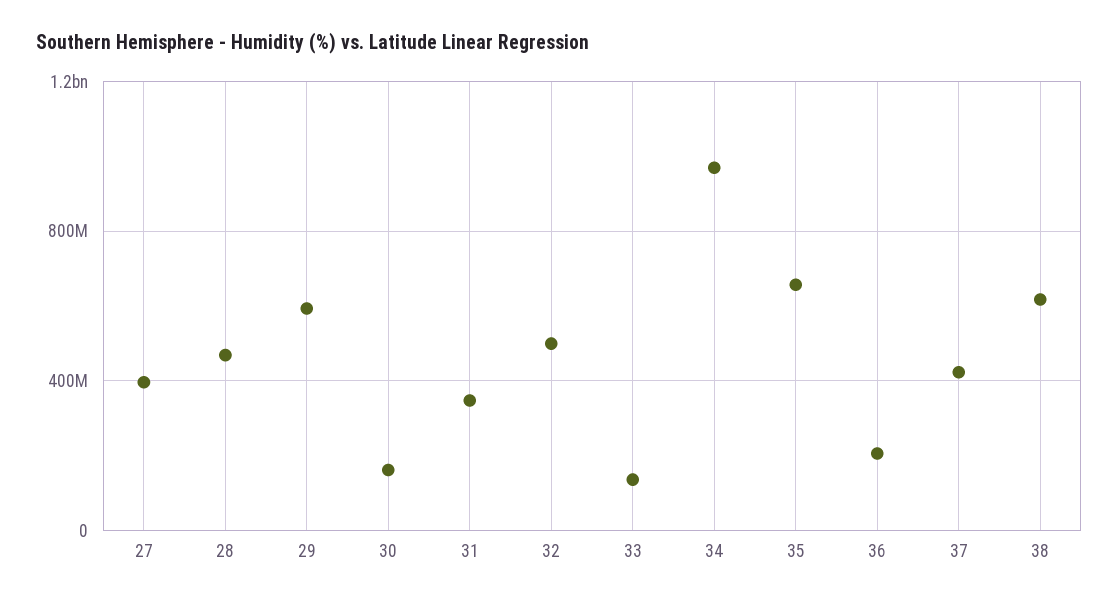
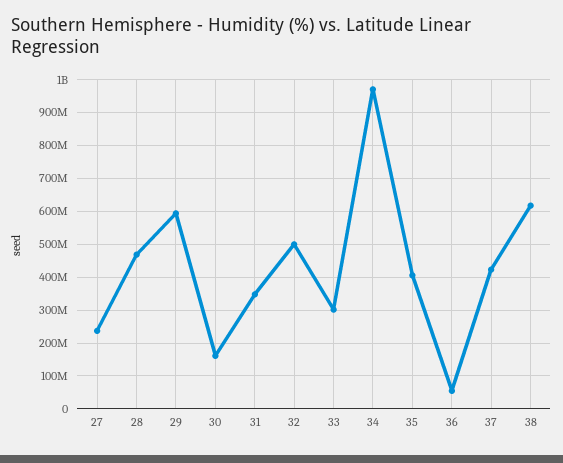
27: 400000000 -> 240000000
33: 150000000 -> 300000000
35: 650000000 -> 400000000
36: 200000000 -> 60000000

